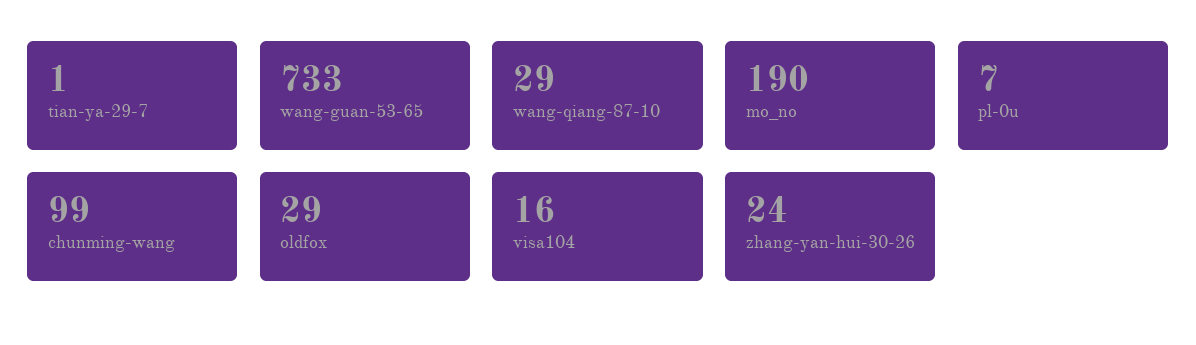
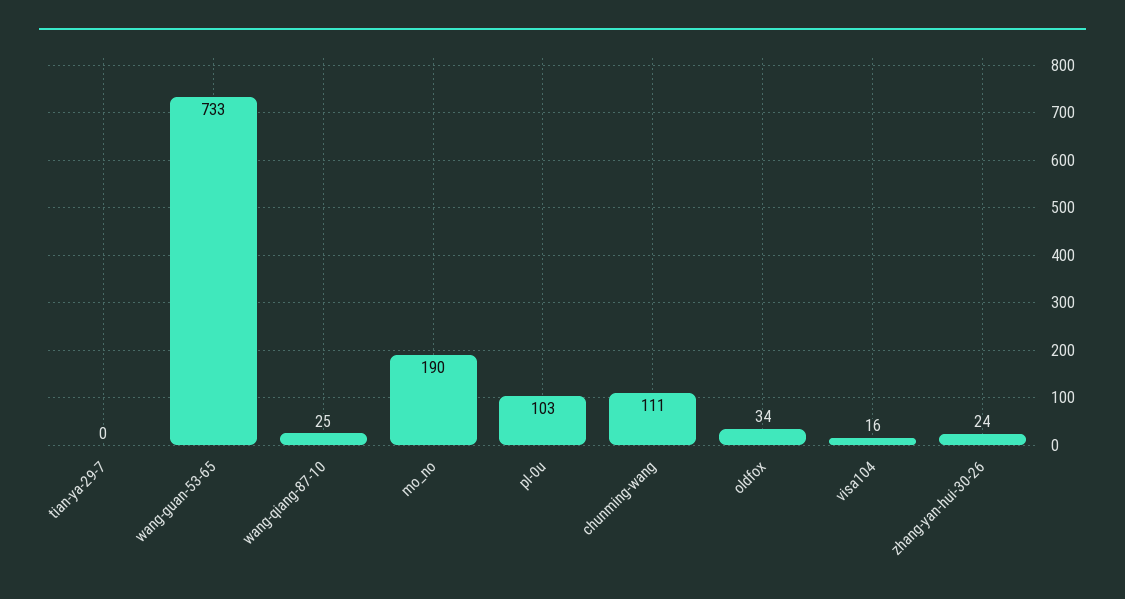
tian-ya-29-7: 1 -> 0
wang-qiang-87-10: 29 -> 25
pl-0u: 7 -> 103
chunming-wang: 99 -> 111
oldfox: 29 -> 34

